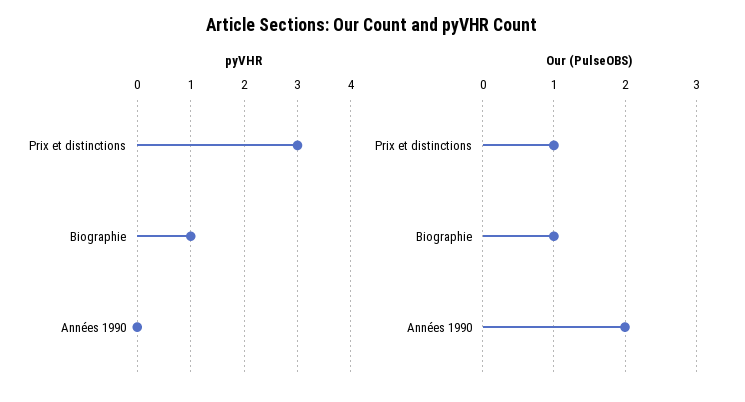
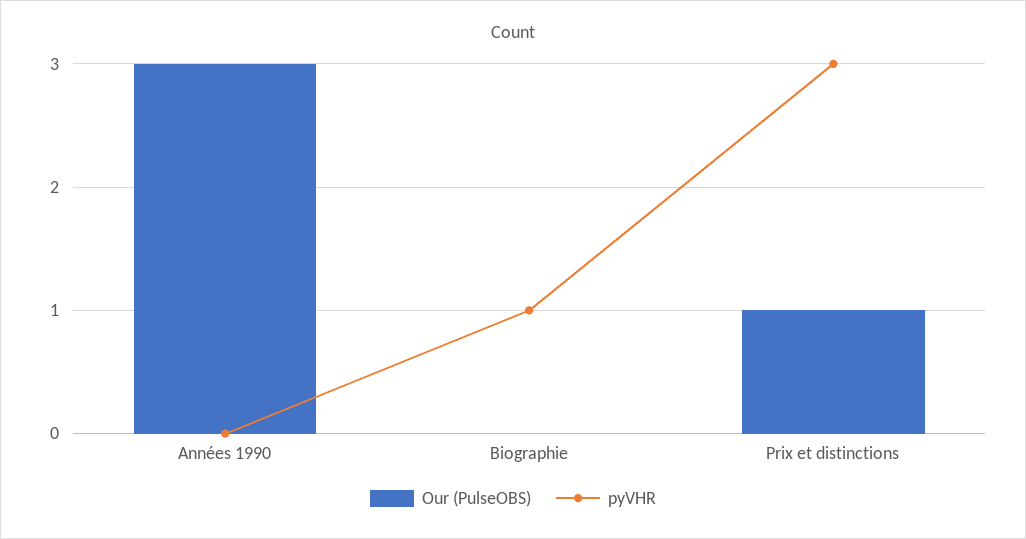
Our (PulseOBS), Biographie: 1 -> 0
Our (PulseOBS), Années 1990: 2 -> 3

